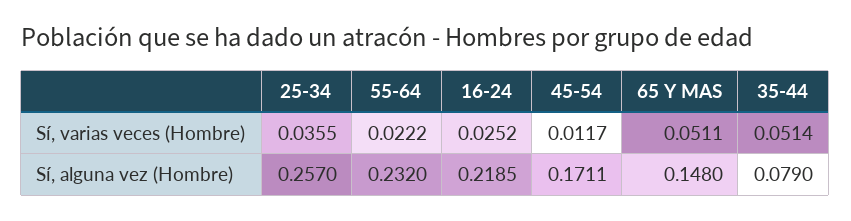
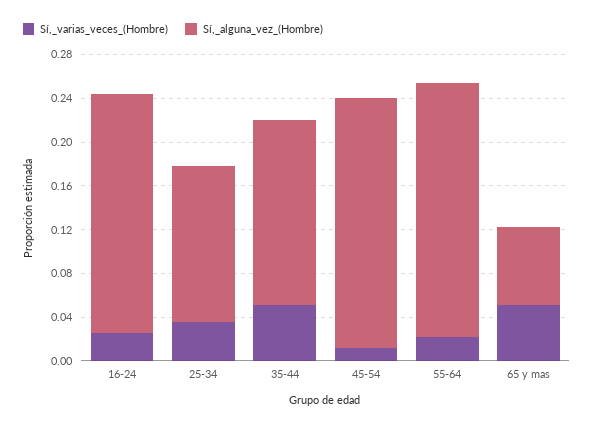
Sí, alguna vez (Hombre), 25-34: 0.257 -> 0.14
Sí, alguna vez (Hombre), 45-54: 0.1711 -> 0.23
Sí, alguna vez (Hombre), 65 Y MAS: 0.148 -> 0.07
Sí, alguna vez (Hombre), 35-44: 0.079 -> 0.17

